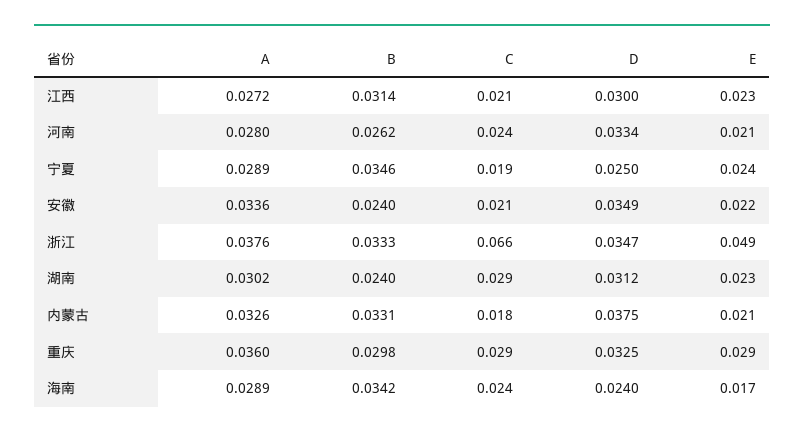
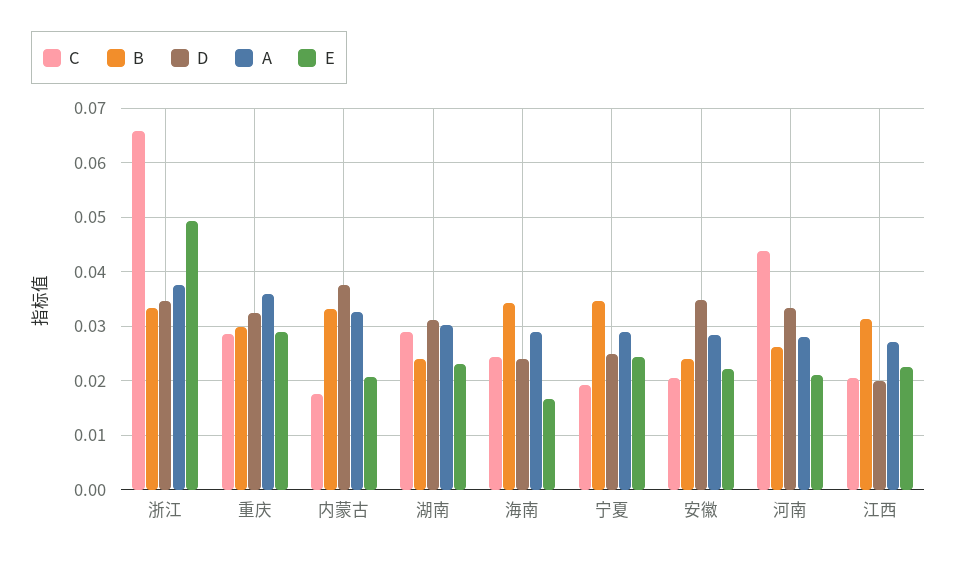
D, 江西: 0.03 -> 0.02
C, 河南: 0.024 -> 0.044
A, 安徽: 0.0336 -> 0.028

